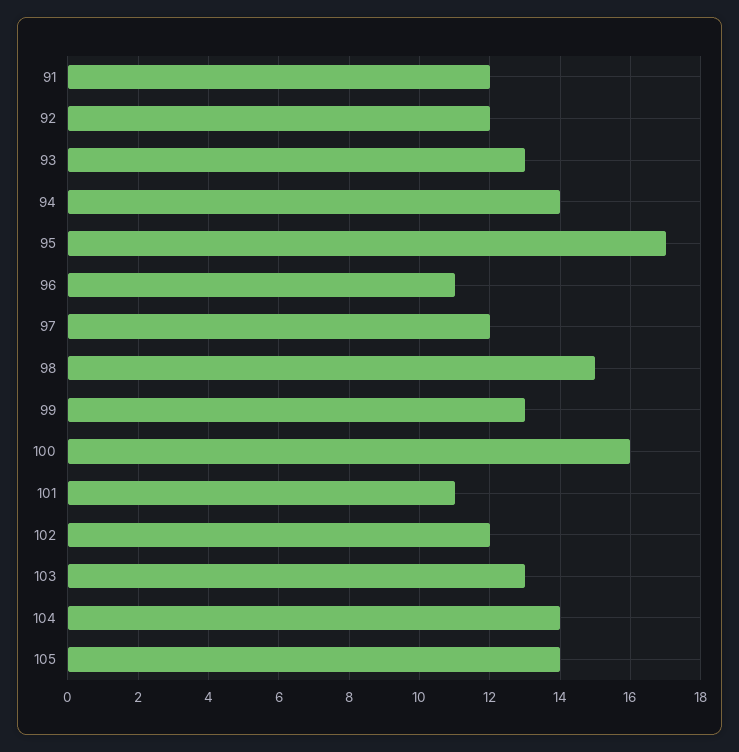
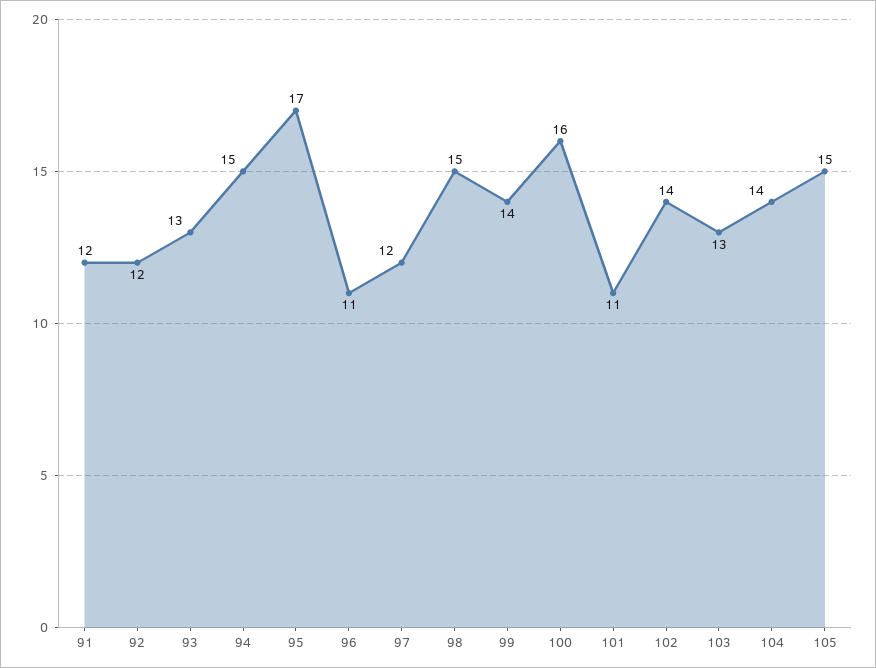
94: 14 -> 15
99: 13 -> 14
102: 12 -> 14
105: 14 -> 15

